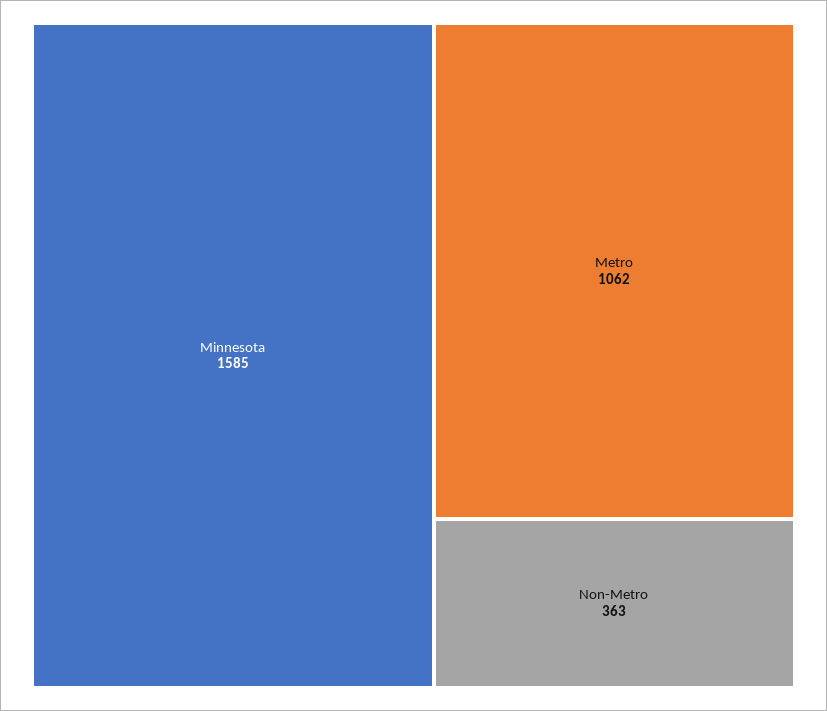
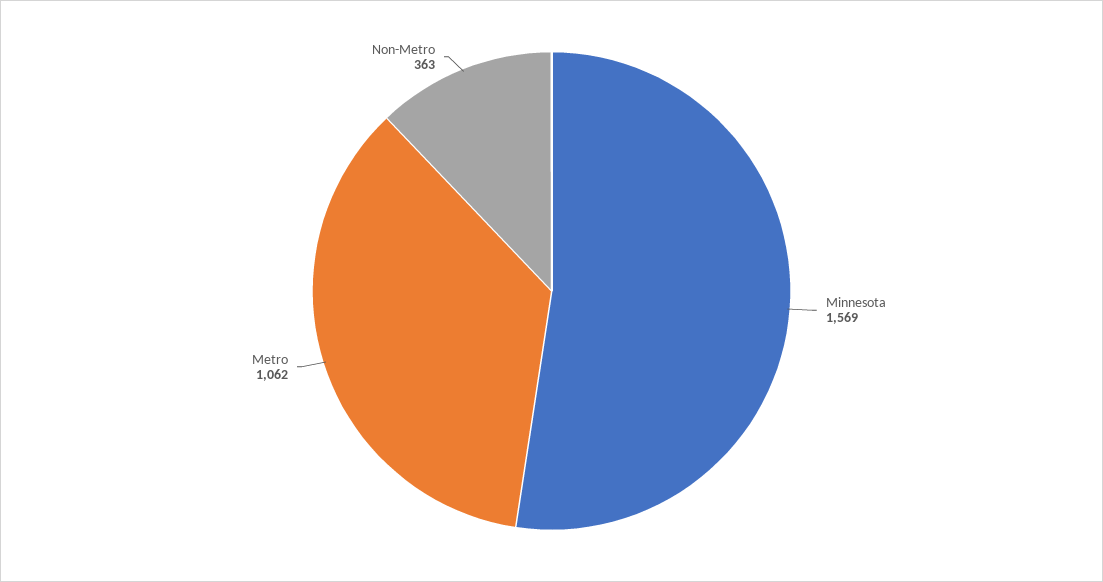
Minnesota: 1585 -> 1569

